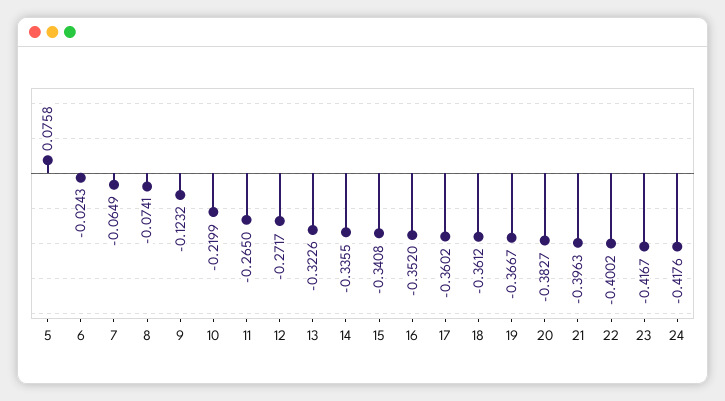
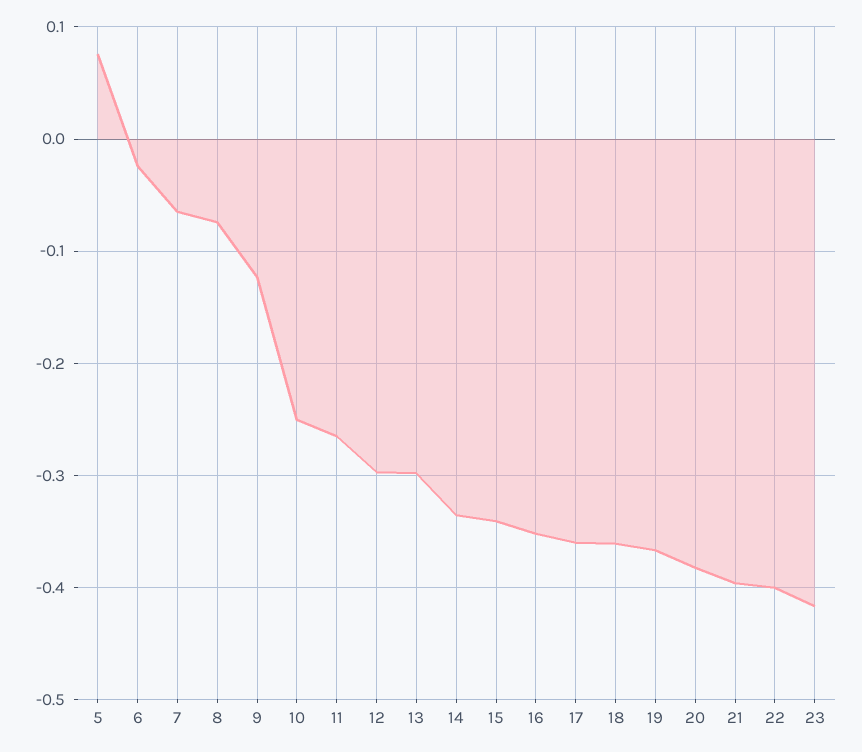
10: -0.2199 -> -0.25
12: -0.2717 -> -0.3
13: -0.3226 -> -0.3
24: -0.4176 -> none

